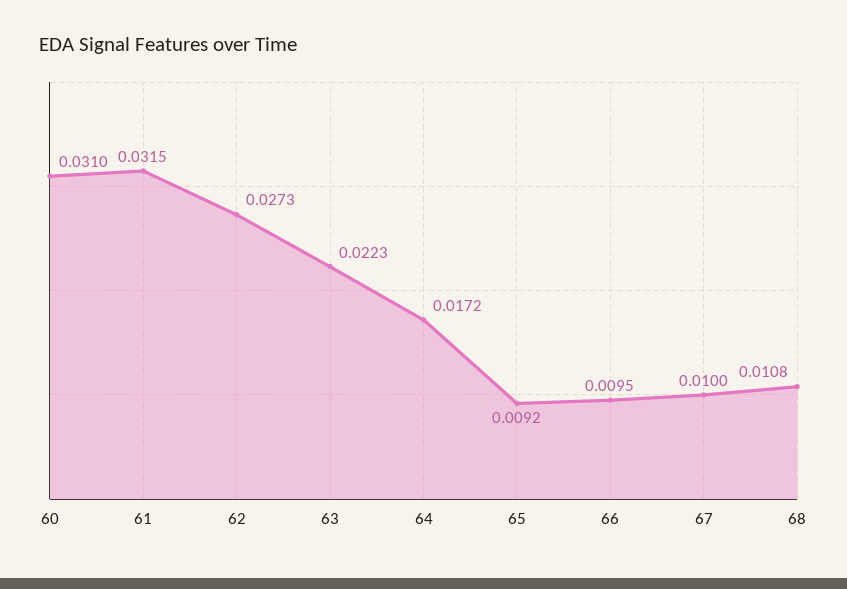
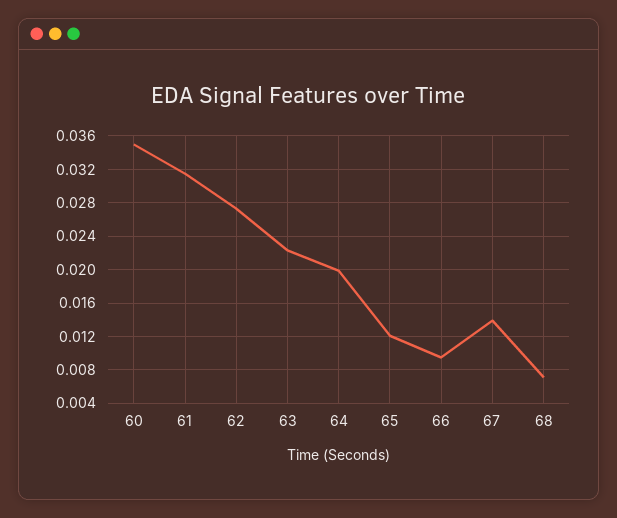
60: 0.031 -> 0.035
64: 0.0172 -> 0.02
65: 0.0092 -> 0.012
67: 0.01 -> 0.014
68: 0.0108 -> 0.007

